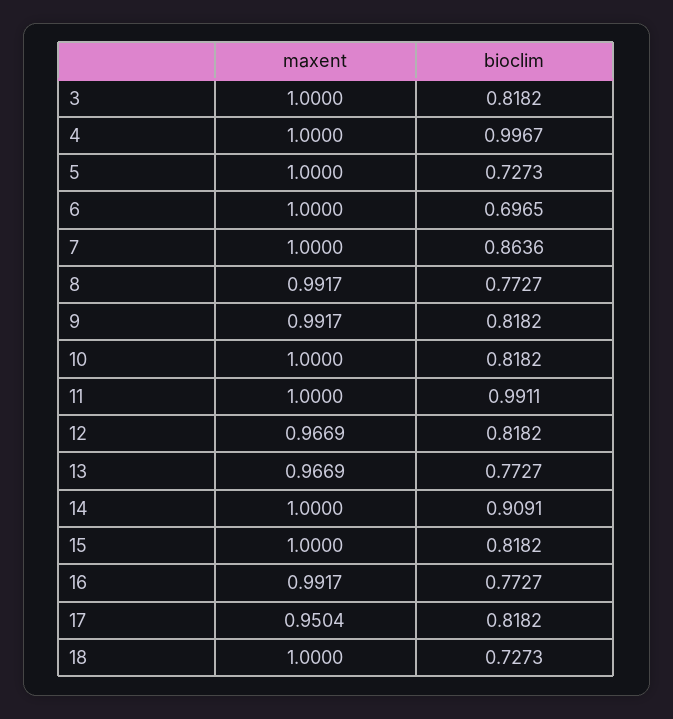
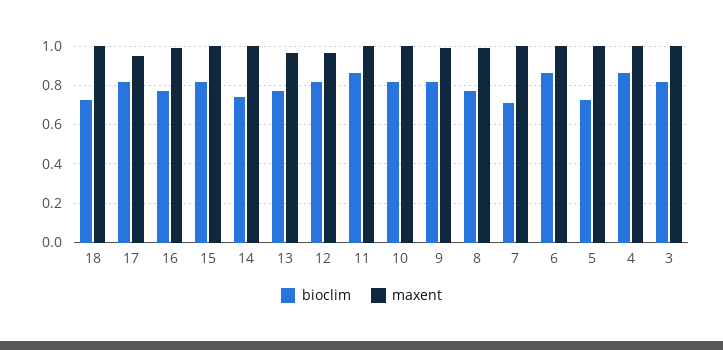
bioclim, 4: 0.9967 -> 0.85
bioclim, 6: 0.6965 -> 0.85
bioclim, 7: 0.8636 -> 0.7
bioclim, 11: 0.9911 -> 0.85
bioclim, 14: 0.9091 -> 0.75

